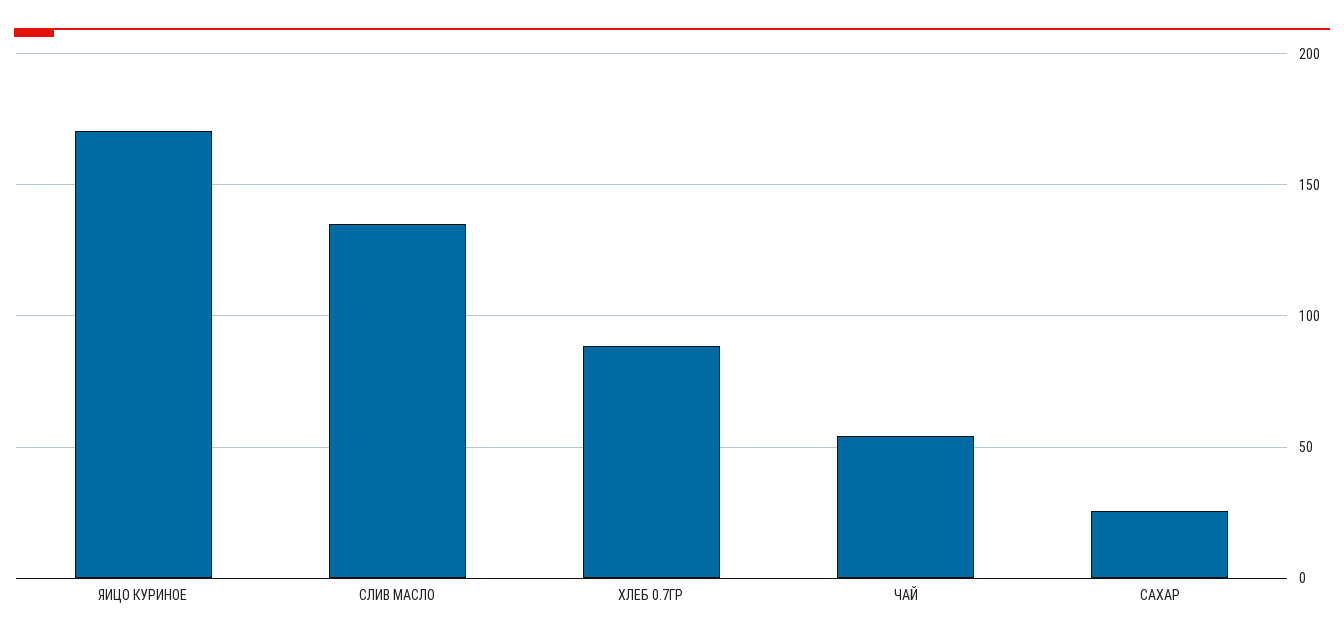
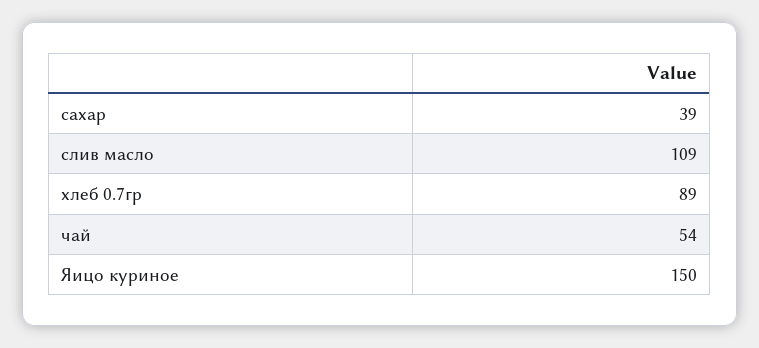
ЯИЦО КУРИНОЕ: 170 -> 150
СЛИВ МАСЛО: 135 -> 109
САХАР: 25 -> 39

